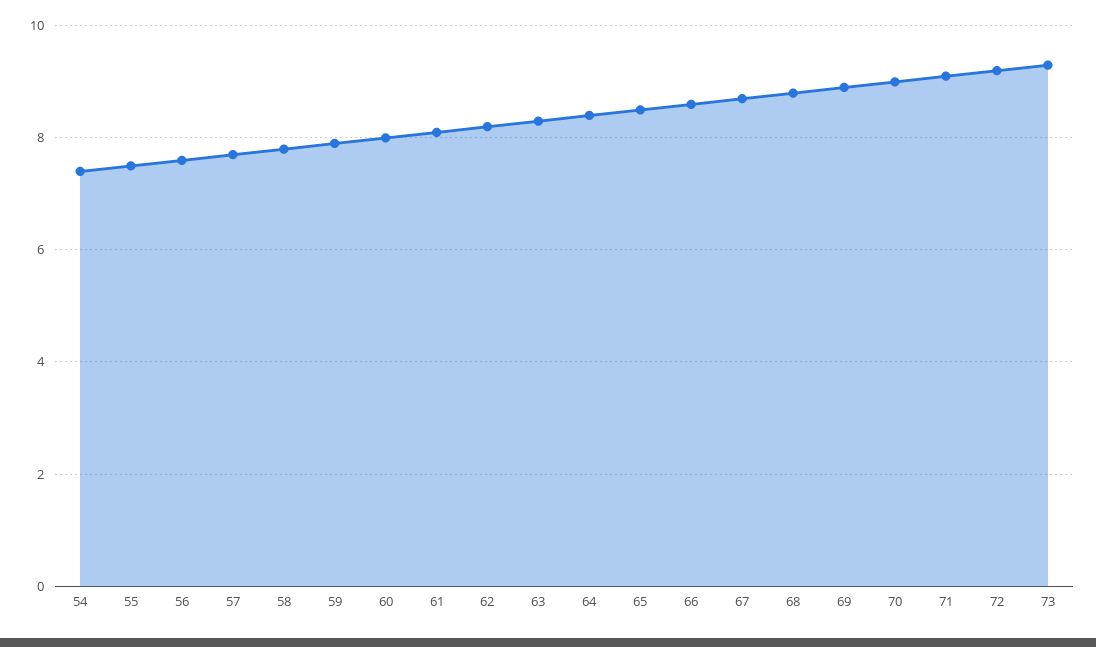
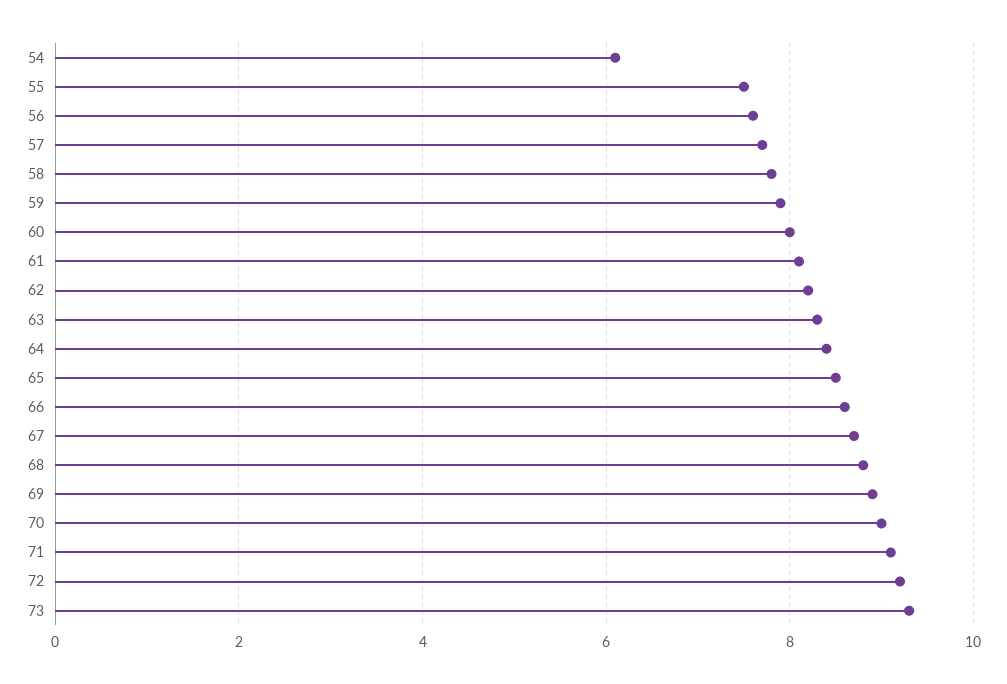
54: 7.5 -> 6

